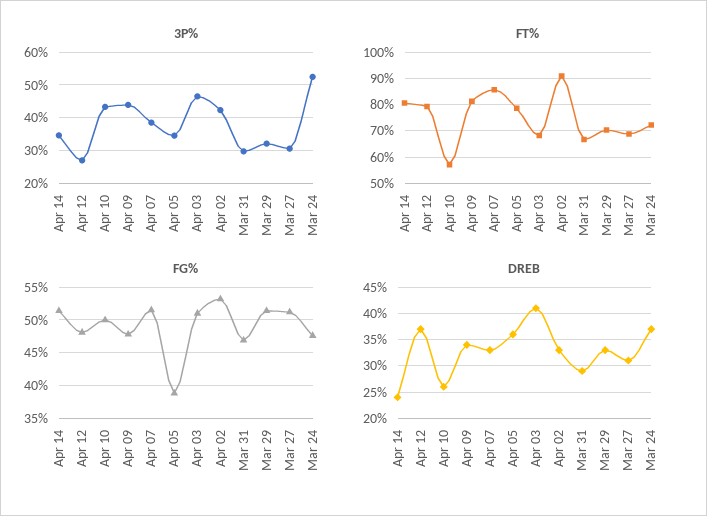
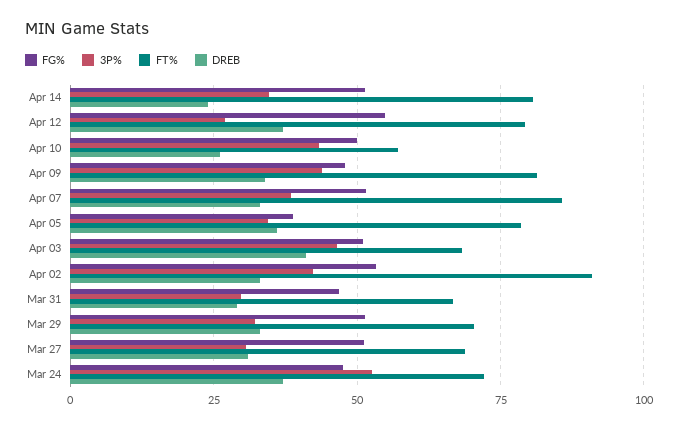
FG%, Apr 12: 48 -> 55

